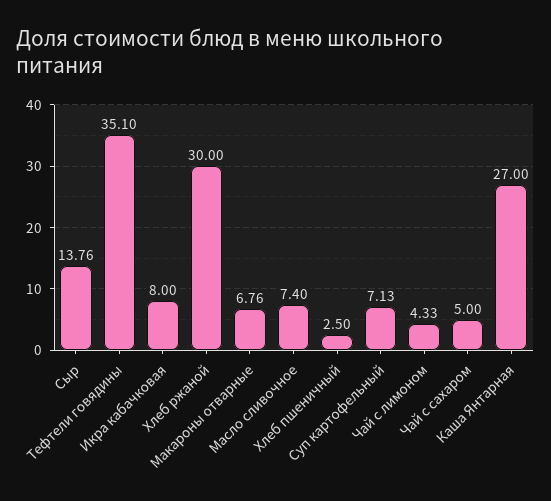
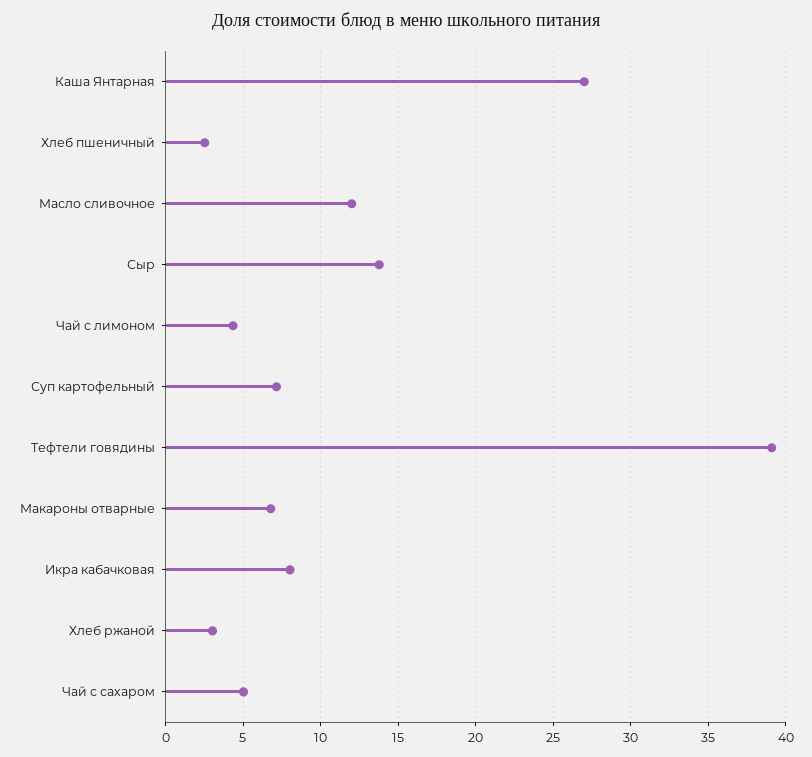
Тефтели говядины: 35.1 -> 39
Хлеб ржаной: 30 -> 3
Масло сливочное: 7.4 -> 12

